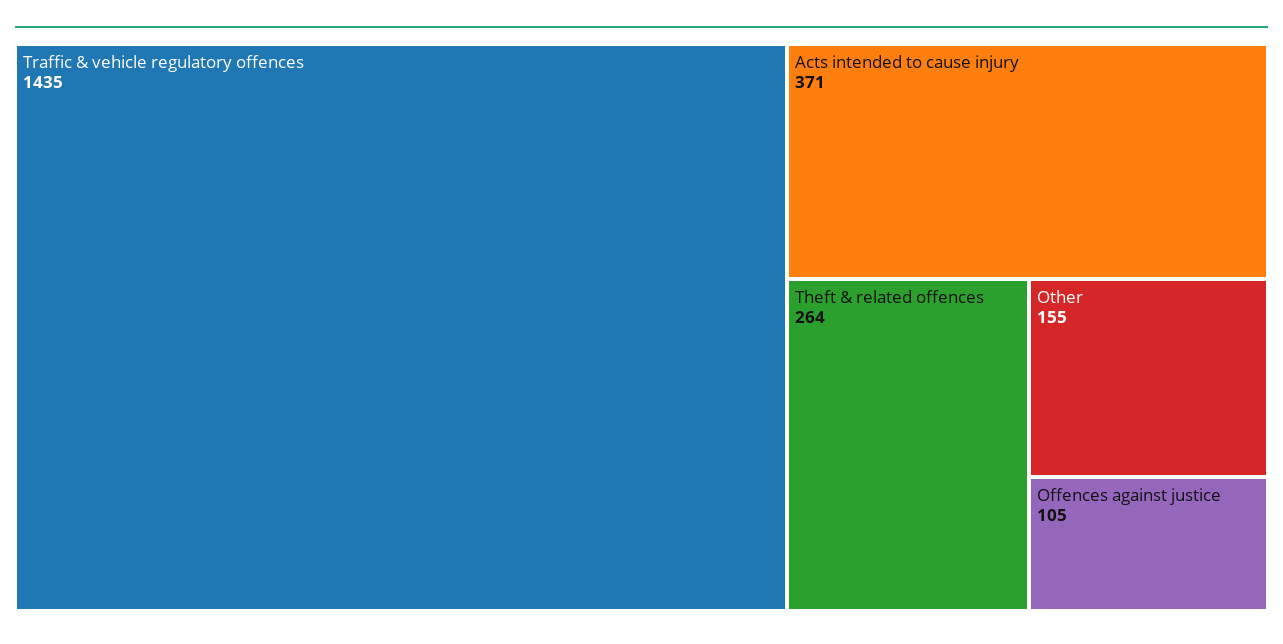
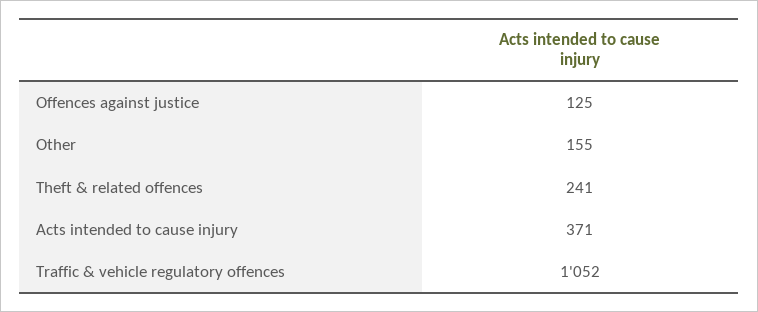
Traffic & vehicle regulatory offences: 1435 -> 1052
Theft & related offences: 264 -> 241
Offences against justice: 105 -> 125

